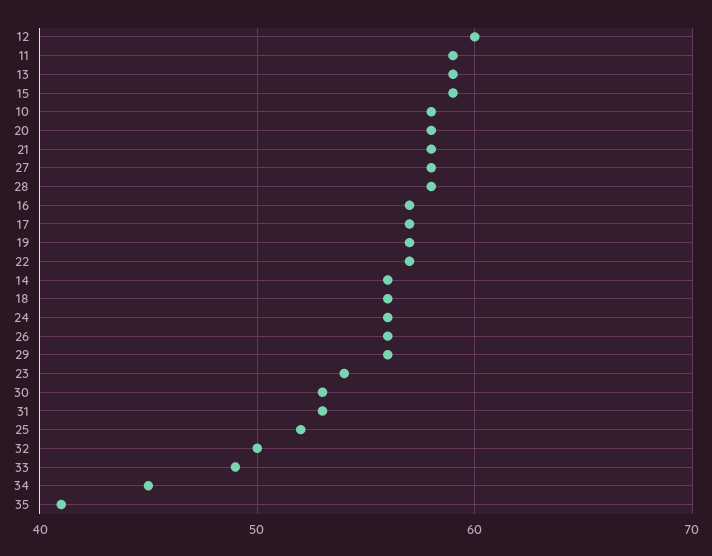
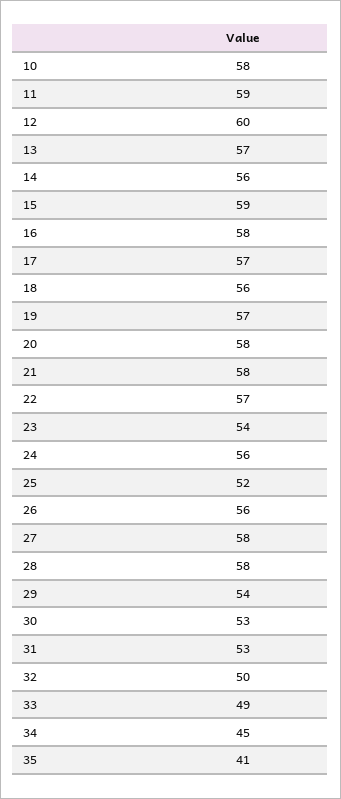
13: 59 -> 57
16: 57 -> 58
29: 56 -> 54

